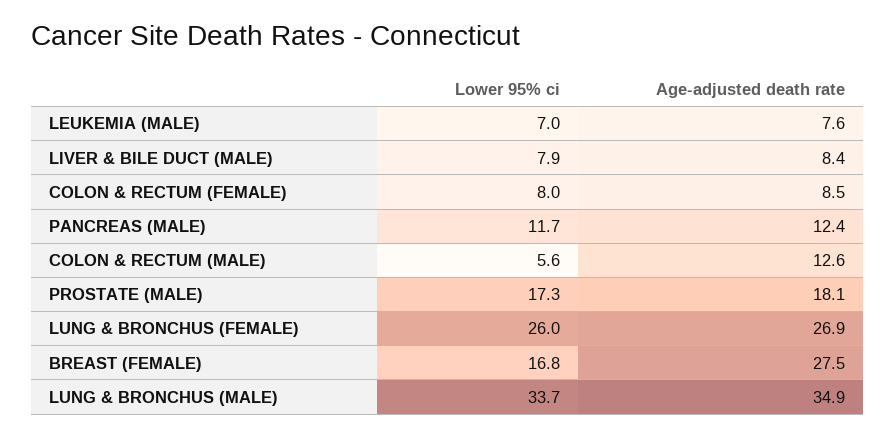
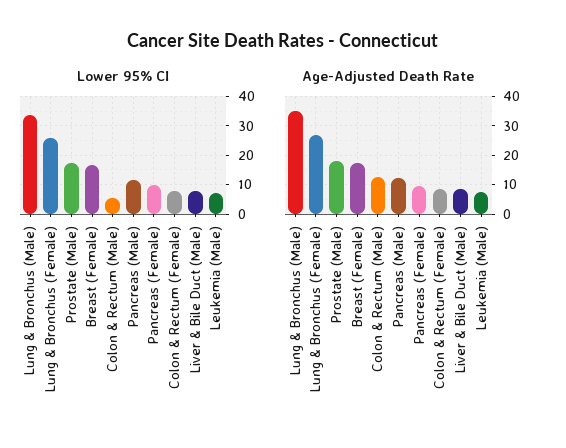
Age-adjusted death rate, BREAST (FEMALE): 27.5 -> 17.5
Lower 95% ci, Pancreas (Female): none -> 10
Age-adjusted death rate, Pancreas (Female): none -> 10

